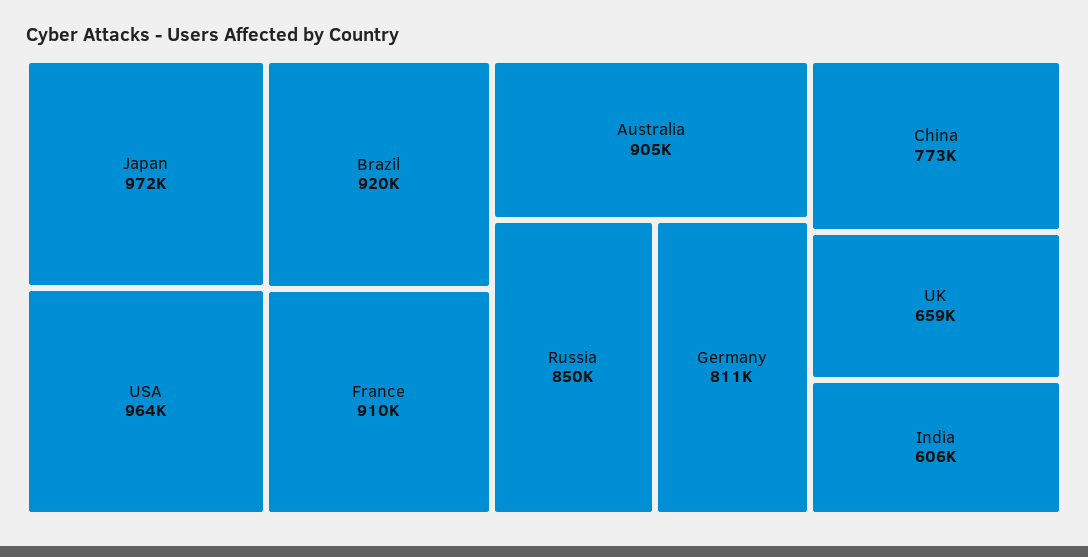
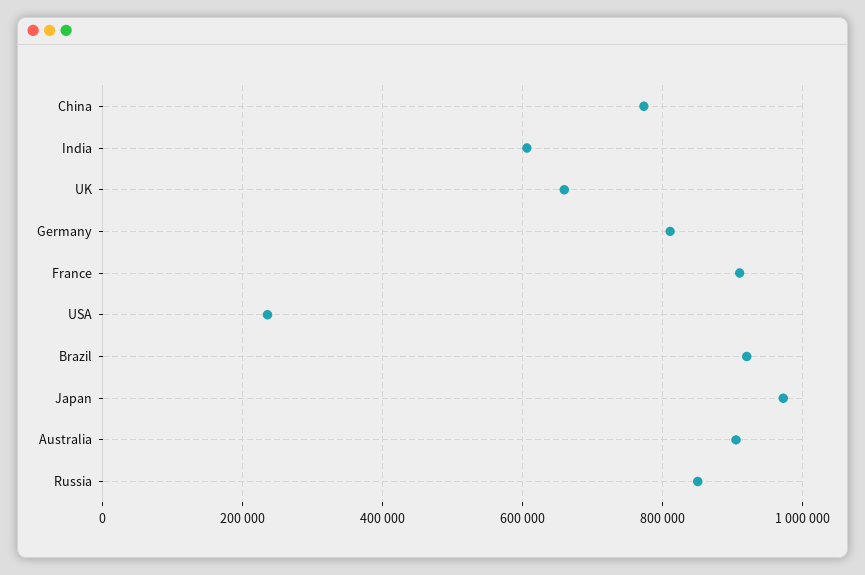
USA: 964000 -> 240000

